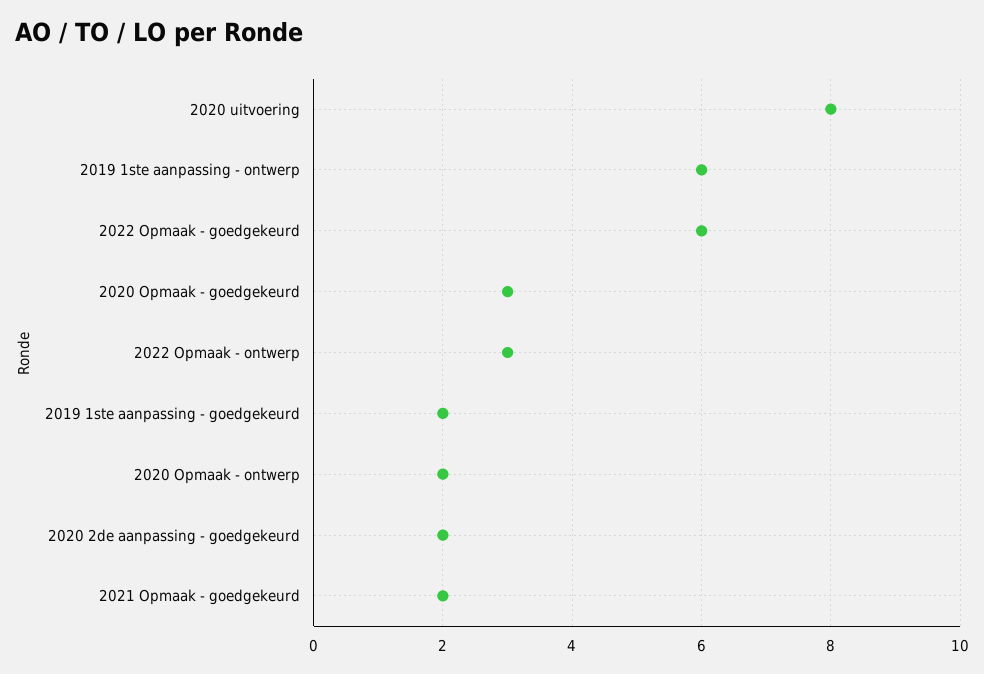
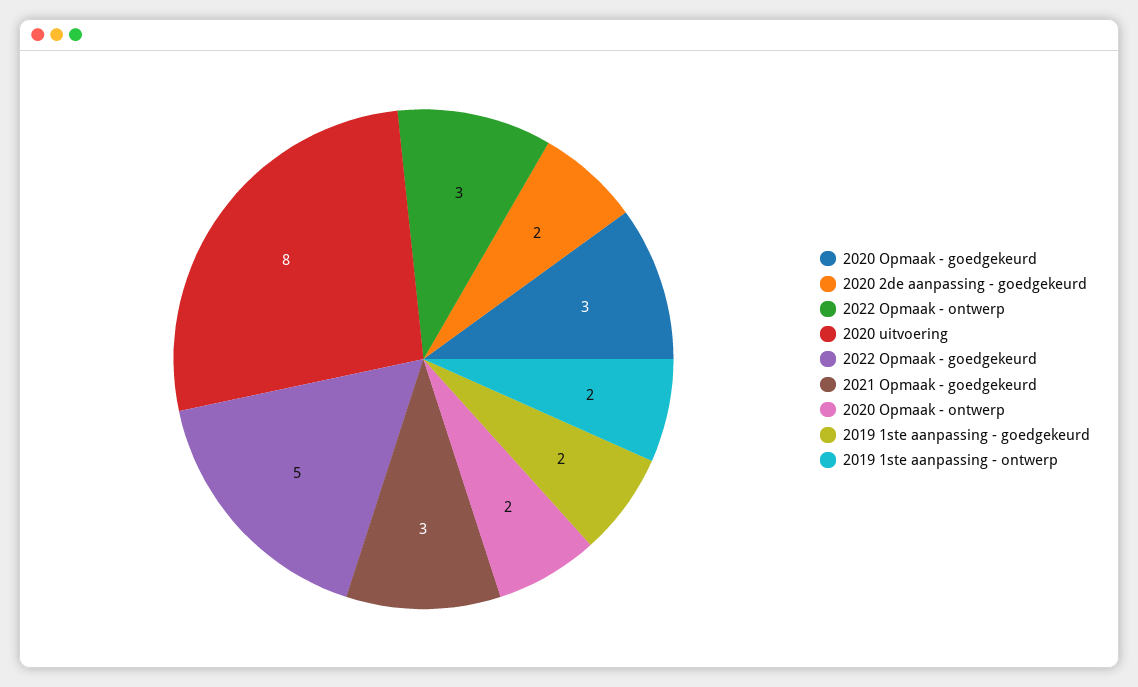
2019 1ste aanpassing - ontwerp: 6 -> 2
2022 Opmaak - goedgekeurd: 6 -> 5
2021 Opmaak - goedgekeurd: 2 -> 3

